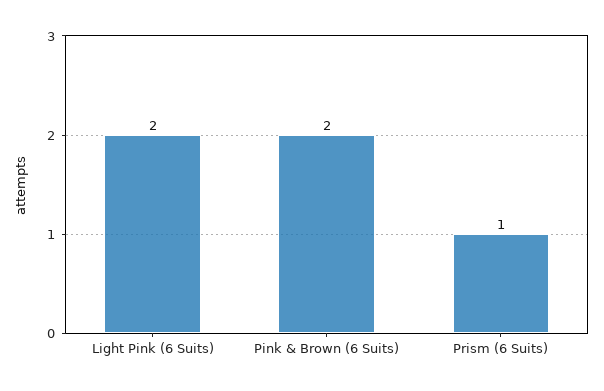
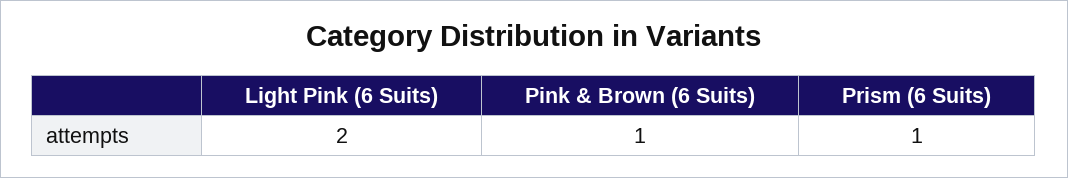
Pink & Brown (6 Suits): 2 -> 1

